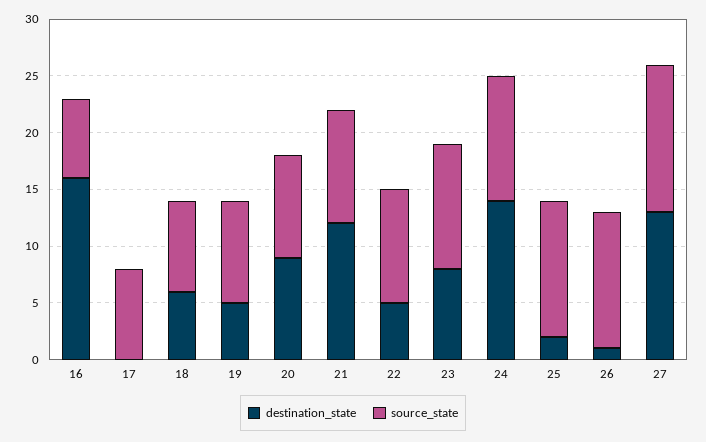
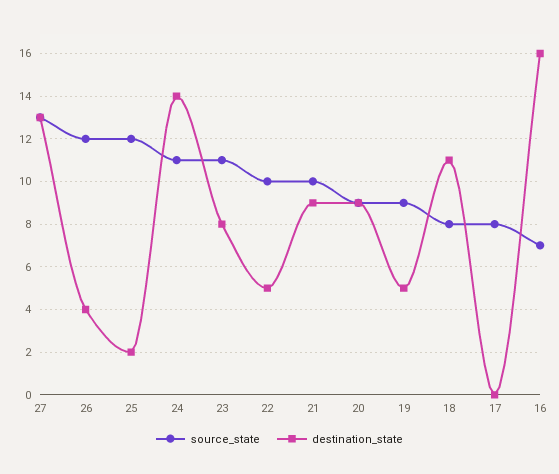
destination_state, 18: 6 -> 11
destination_state, 21: 12 -> 9
destination_state, 26: 1 -> 4

